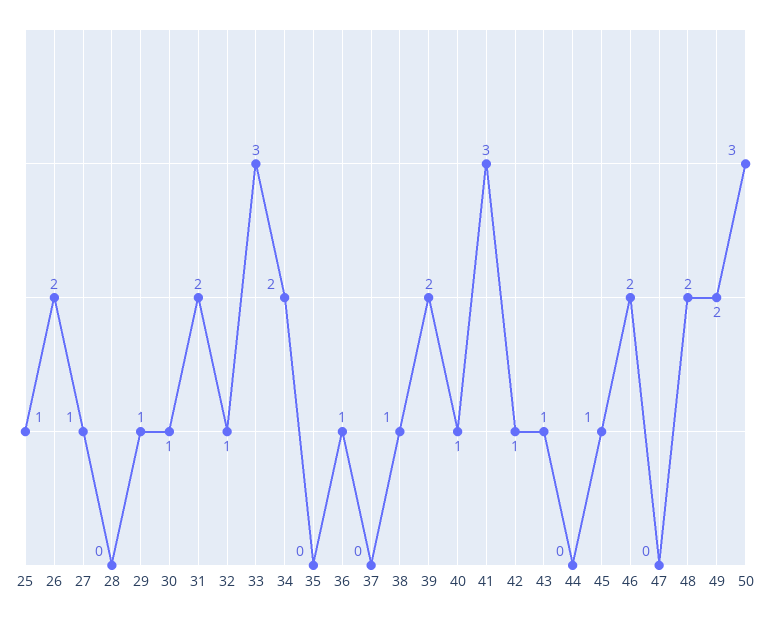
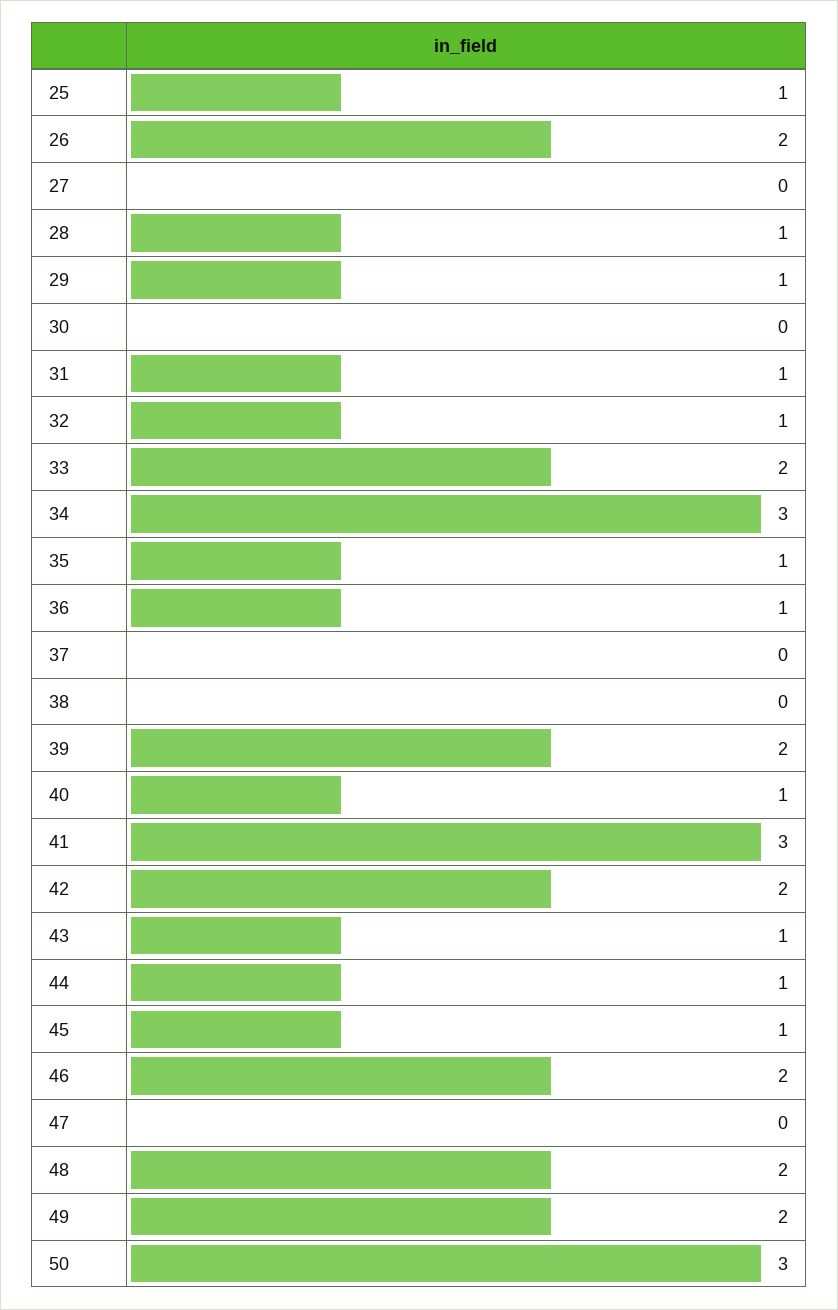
27: 1 -> 0
28: 0 -> 1
30: 1 -> 0
31: 2 -> 1
33: 3 -> 2
34: 2 -> 3
35: 0 -> 1
38: 1 -> 0
42: 1 -> 2
44: 0 -> 1

